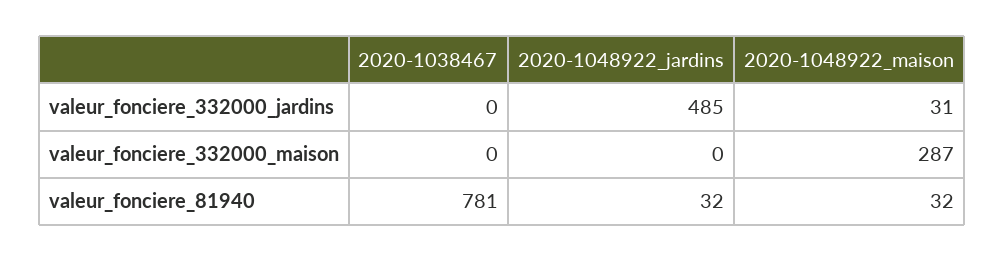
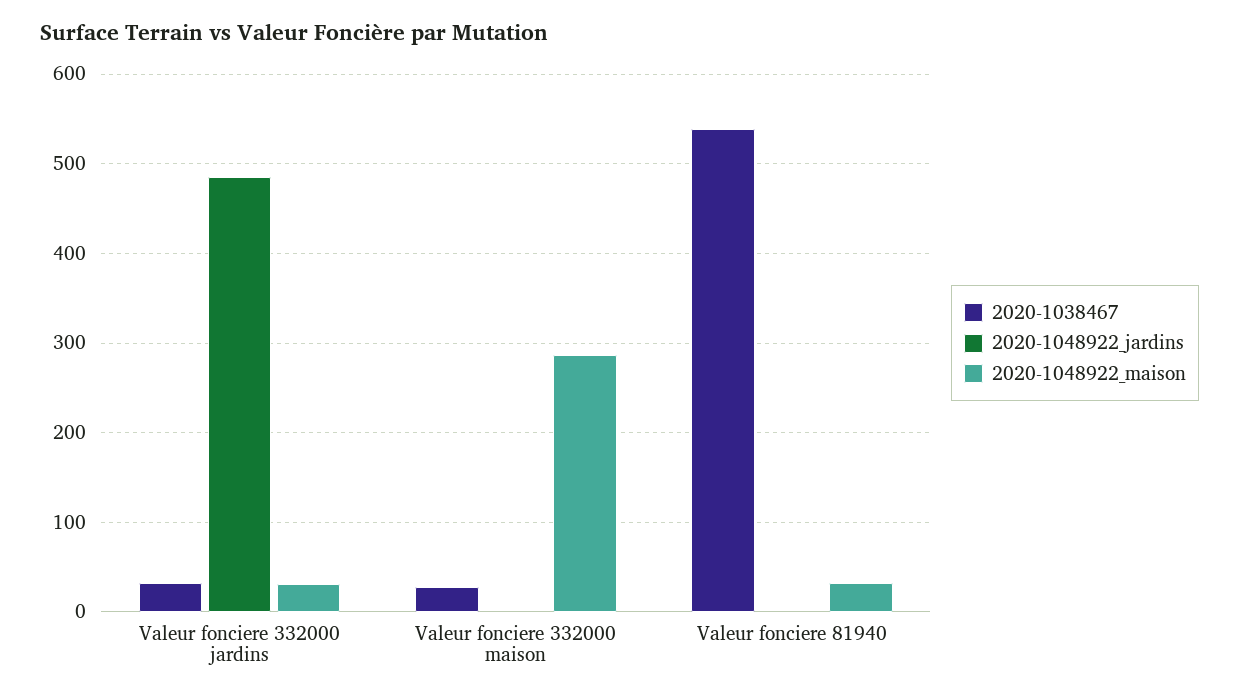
2020-1038467, valeur_fonciere_332000_jardins: 0 -> 30
2020-1038467, valeur_fonciere_332000_maison: 0 -> 30
2020-1038467, valeur_fonciere_81940: 781 -> 540
2020-1048922_jardins, valeur_fonciere_81940: 32 -> 0

